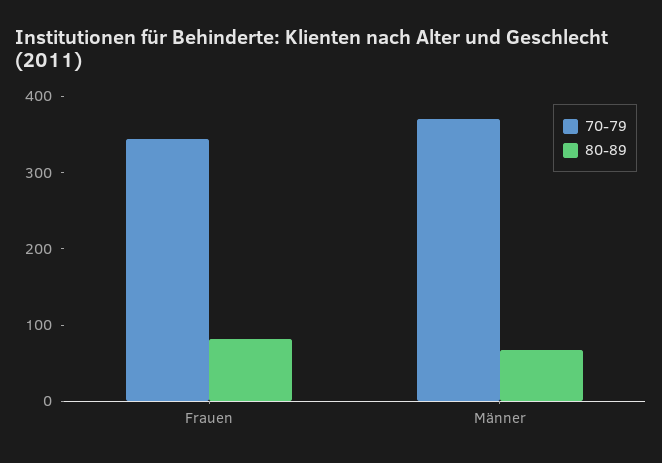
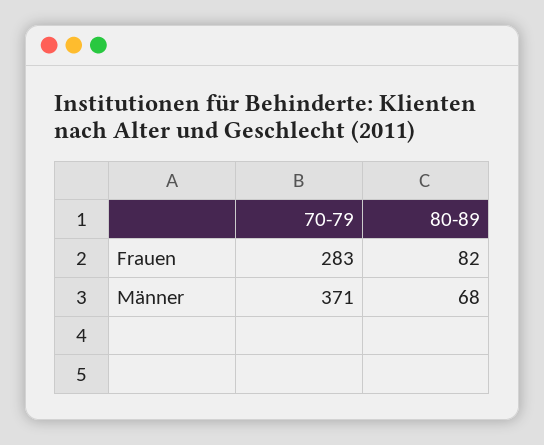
70-79, Frauen: 340 -> 283

